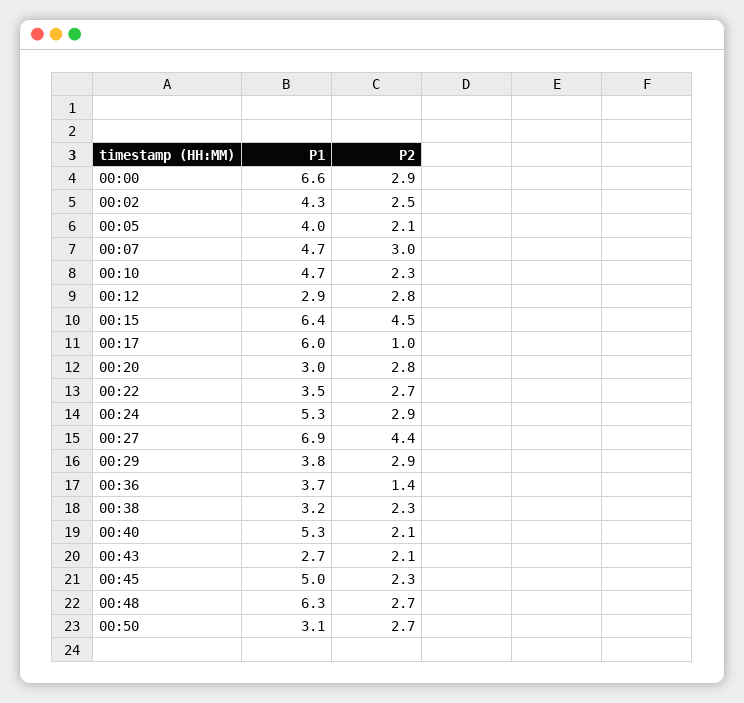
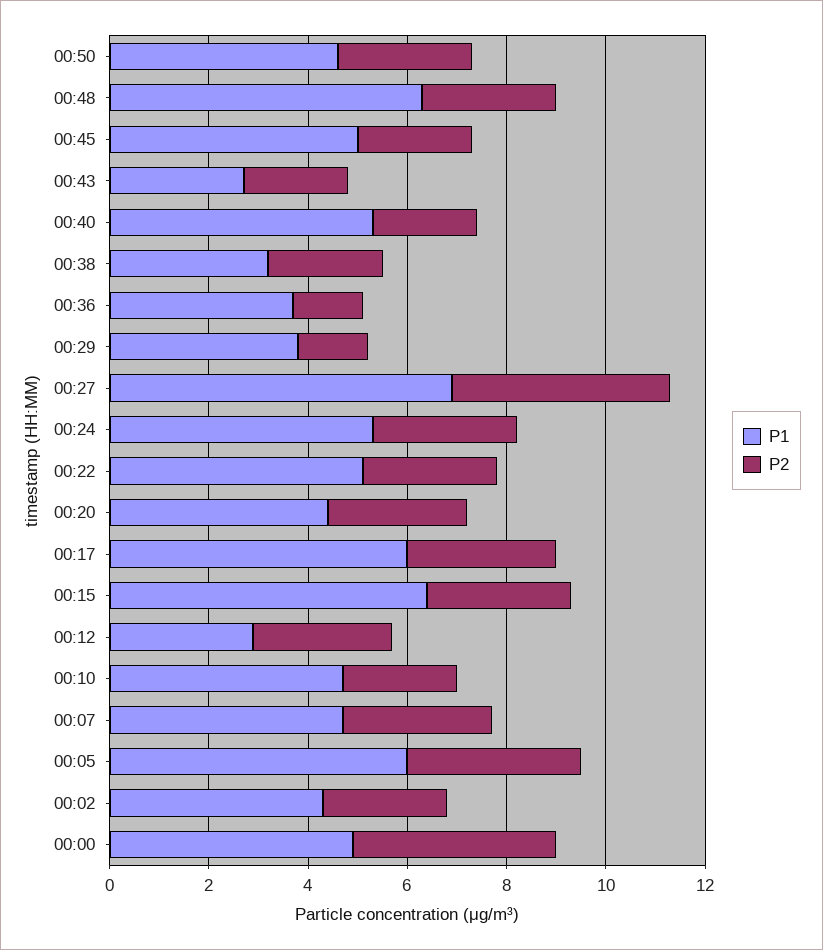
P1, 00:00: 6.6 -> 5
P2, 00:00: 2.9 -> 4
P1, 00:05: 4 -> 6
P2, 00:05: 2.1 -> 3.5
P2, 00:15: 4.5 -> 3
P2, 00:17: 1 -> 3
P1, 00:20: 3 -> 4.5
P1, 00:22: 3.5 -> 5
P2, 00:29: 2.9 -> 1.5
P1, 00:50: 3.1 -> 4.5

